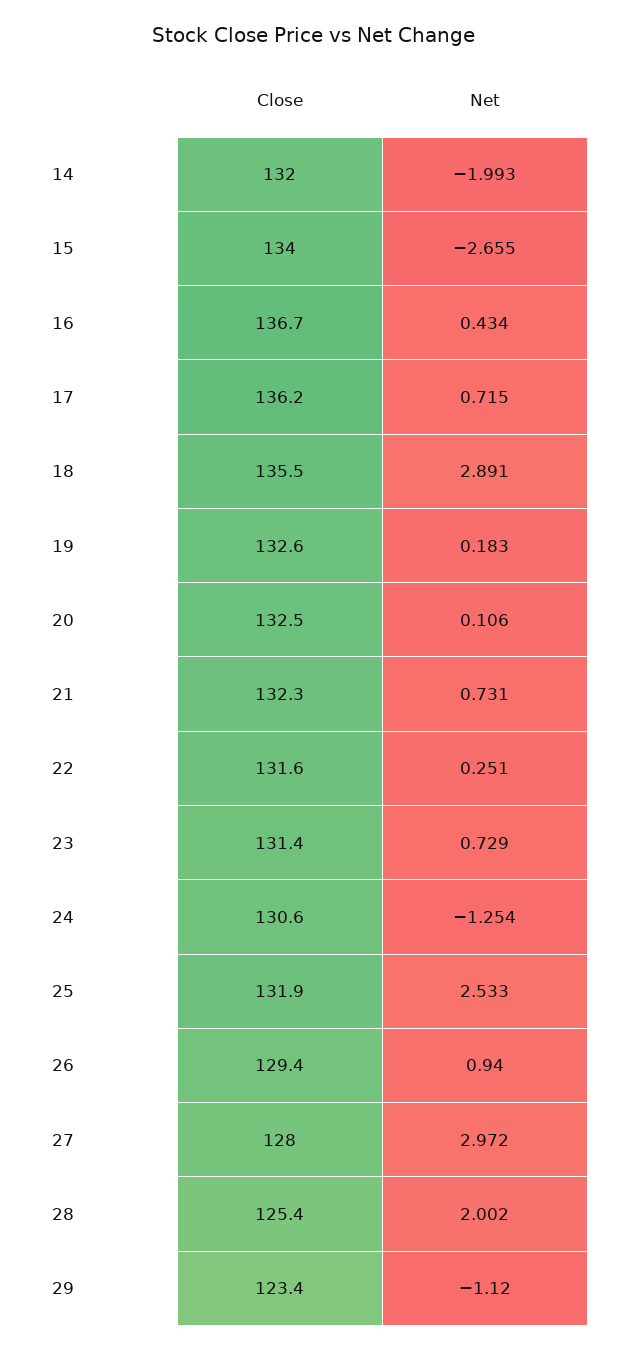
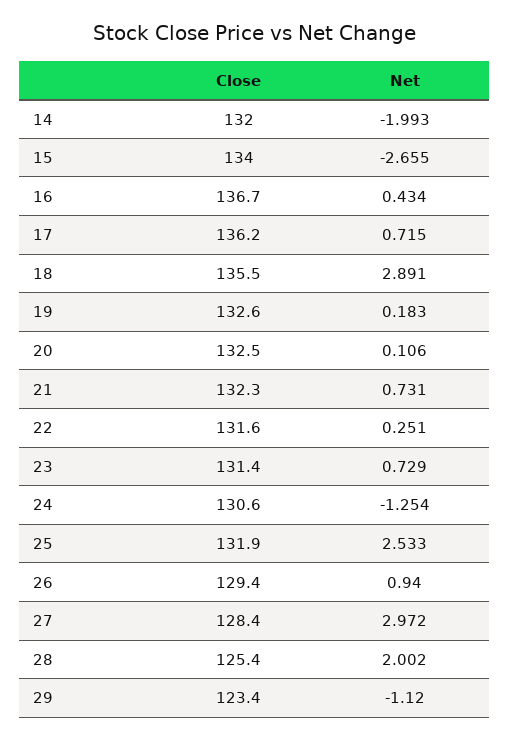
Close, 27: 128 -> 128.4

